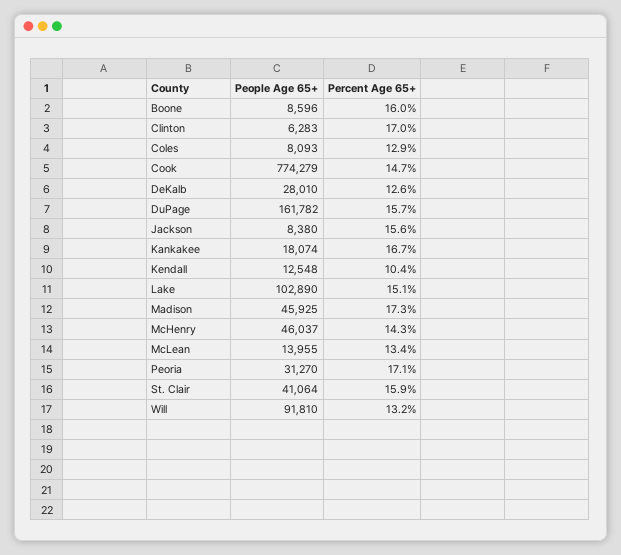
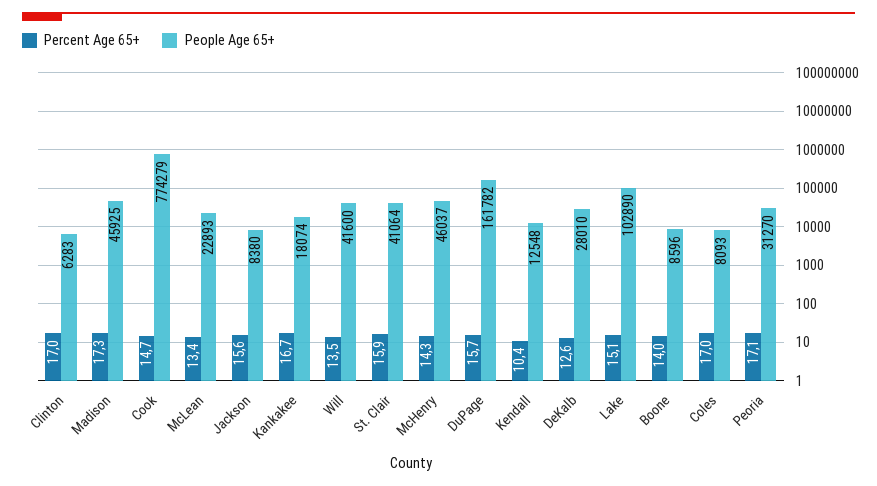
Percent Age 65+, Boone: 16 -> 14
Percent Age 65+, Coles: 12.9 -> 17
People Age 65+, McLean: 13955 -> 22893
People Age 65+, Will: 91810 -> 41600
Percent Age 65+, Will: 13.2 -> 13.5

